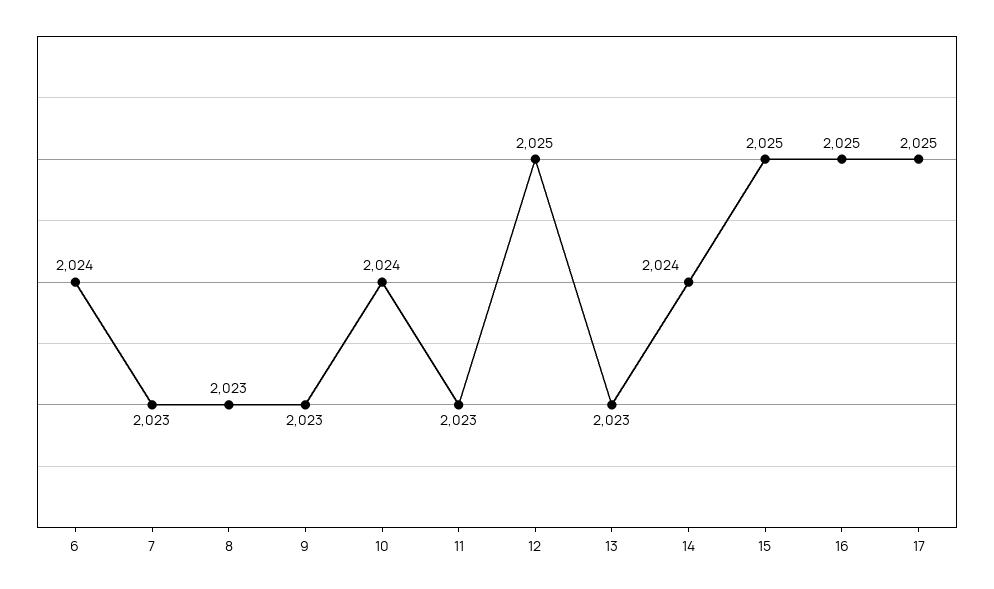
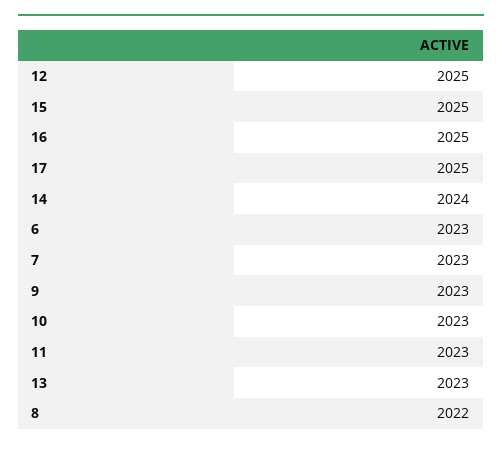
6: 2024 -> 2023
8: 2023 -> 2022
10: 2024 -> 2023

